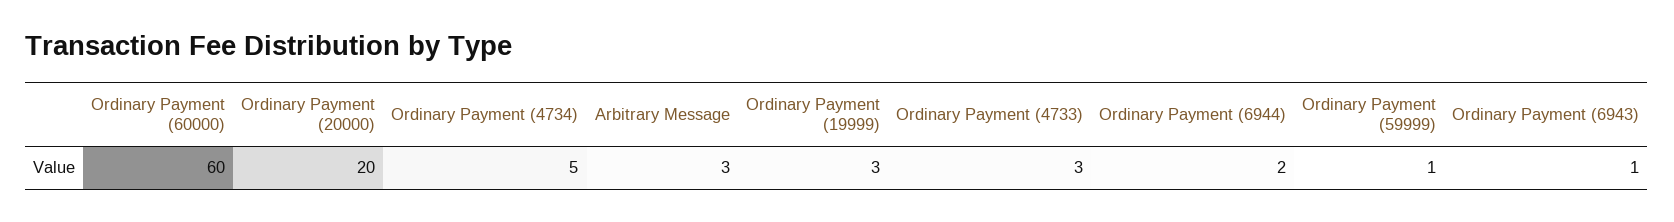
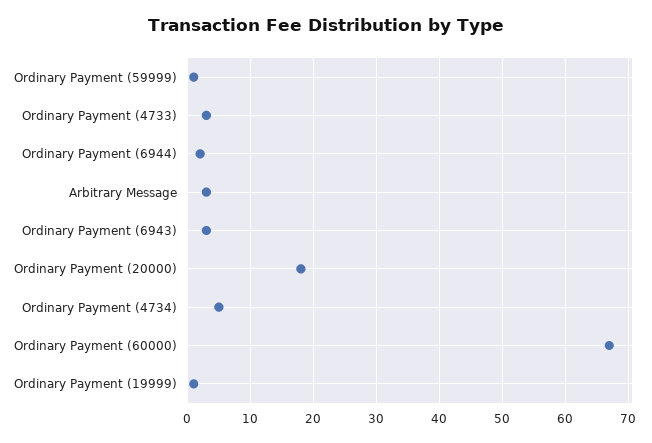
Ordinary Payment (60000): 60 -> 67
Ordinary Payment (20000): 20 -> 18
Ordinary Payment (19999): 3 -> 1
Ordinary Payment (6943): 1 -> 3

